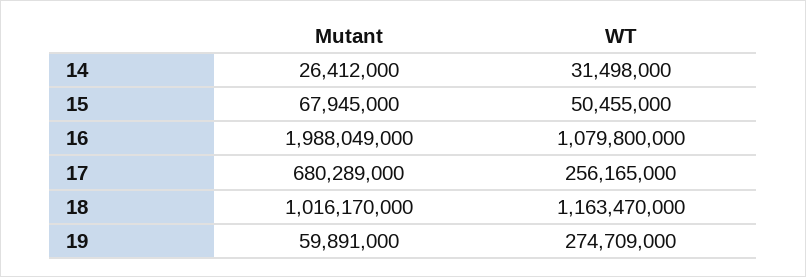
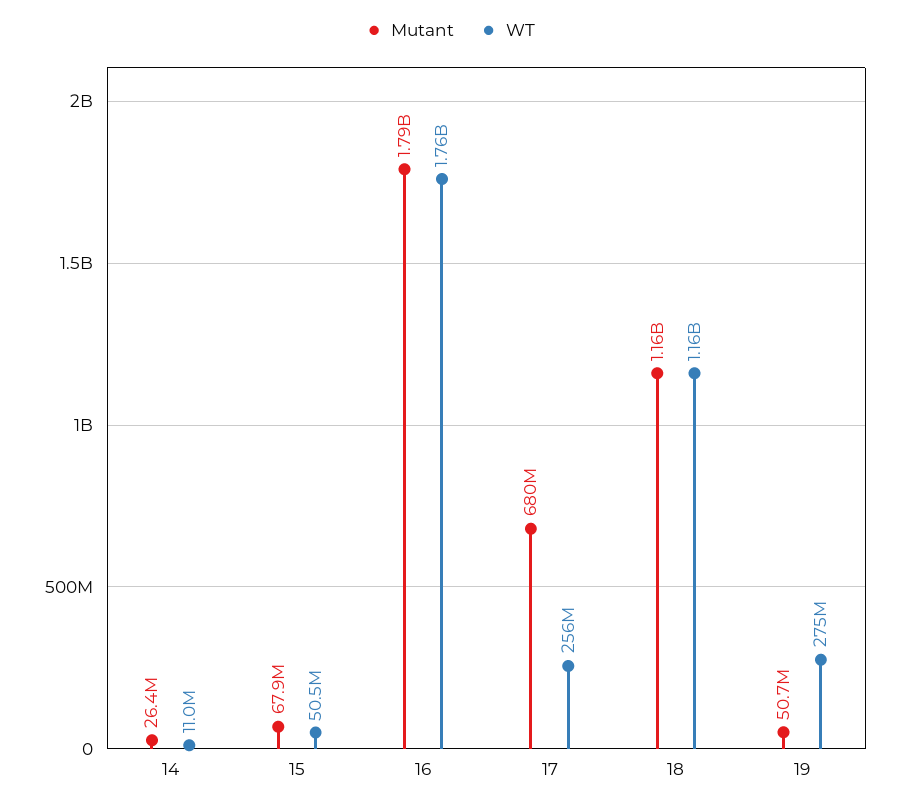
WT, 14: 31498000 -> 11000000
Mutant, 16: 1988049000 -> 1790000000
WT, 16: 1079800000 -> 1760000000
Mutant, 18: 1016170000 -> 1160000000
Mutant, 19: 59891000 -> 50700000

